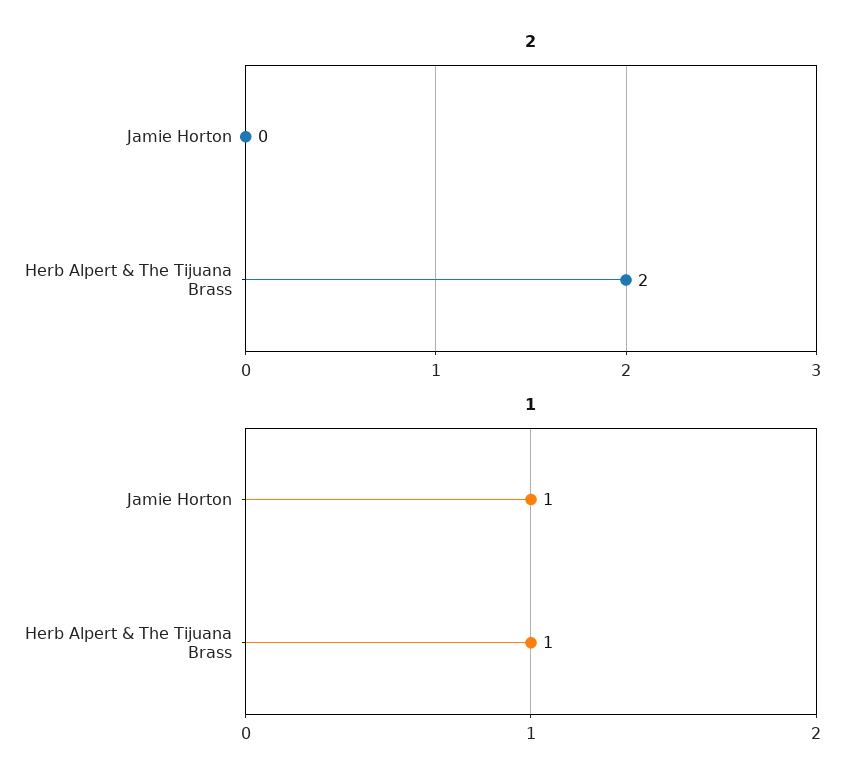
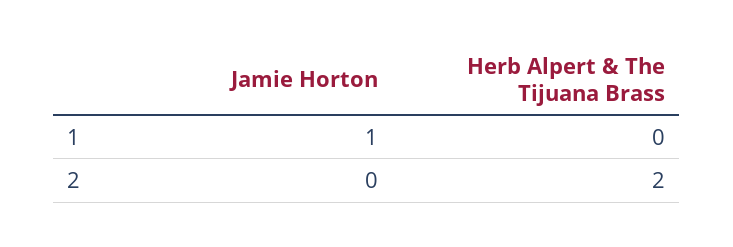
1, Herb Alpert & The Tijuana Brass: 1 -> 0

